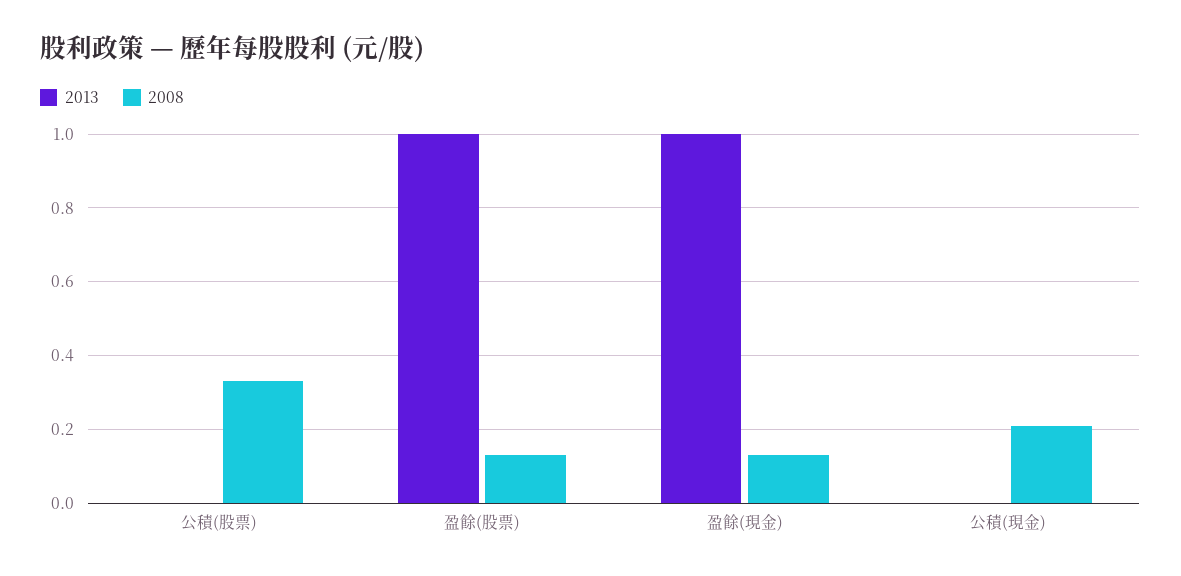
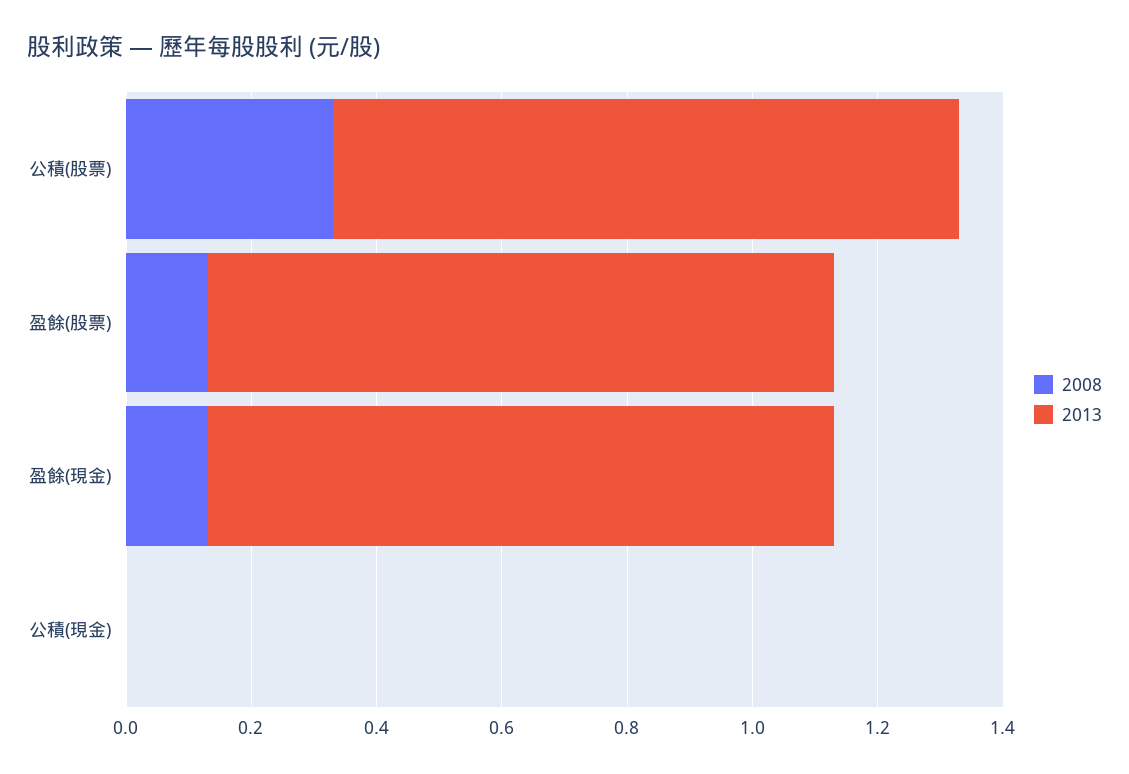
2013, 公積(股票): 0 -> 1
2008, 公積(現金): 0.2 -> 0

